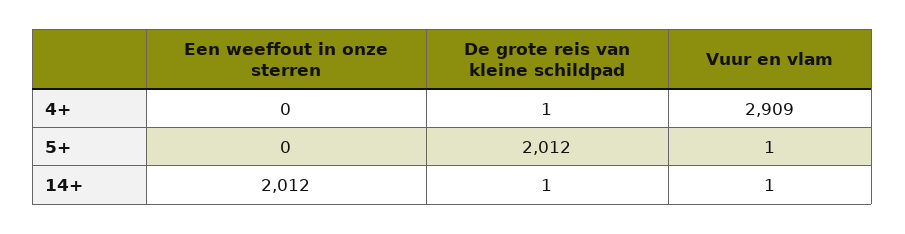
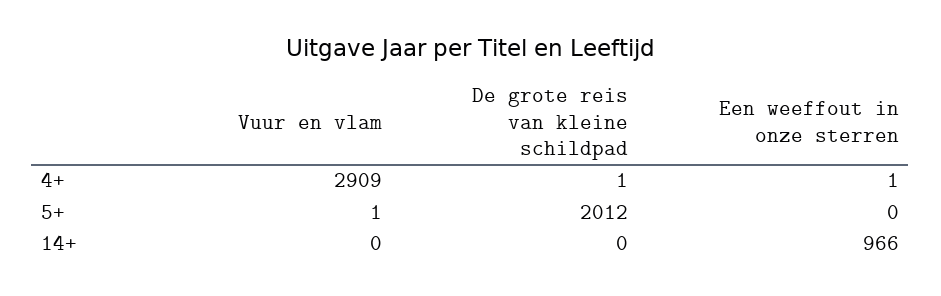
Een weeffout in onze sterren, 4+: 0 -> 1
Een weeffout in onze sterren, 14+: 2012 -> 966
De grote reis van kleine schildpad, 14+: 1 -> 0
Vuur en vlam, 14+: 1 -> 0

